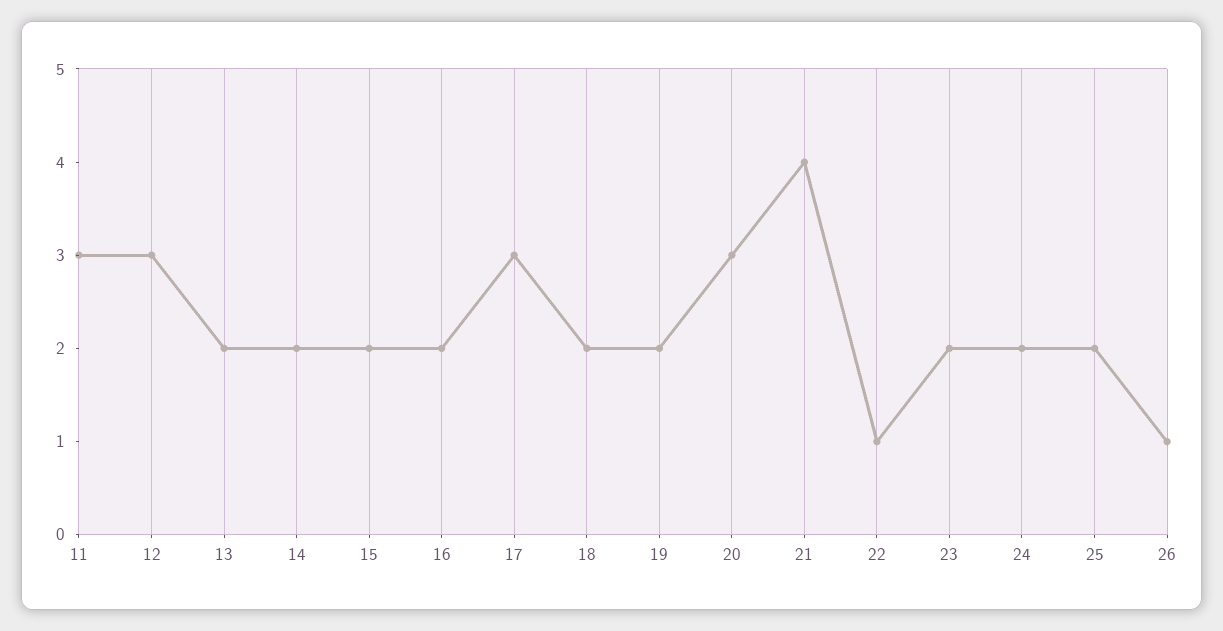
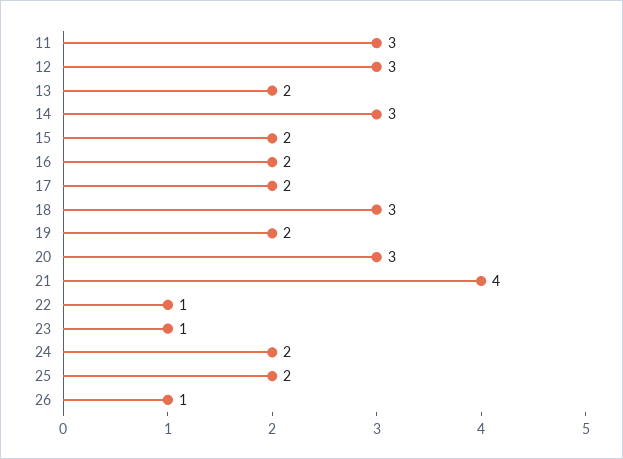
14: 2 -> 3
17: 3 -> 2
18: 2 -> 3
23: 2 -> 1

